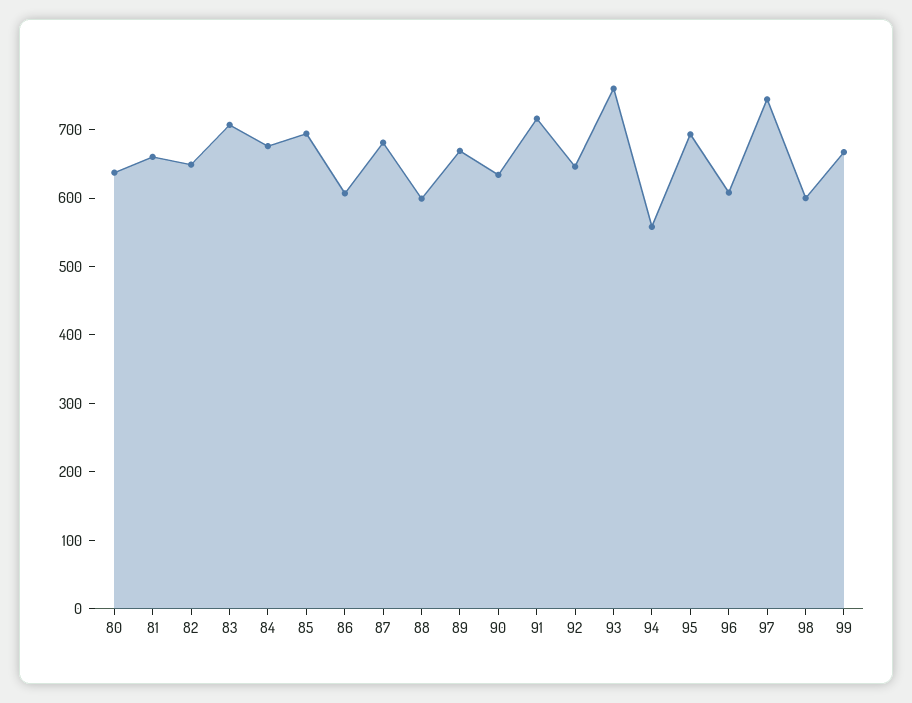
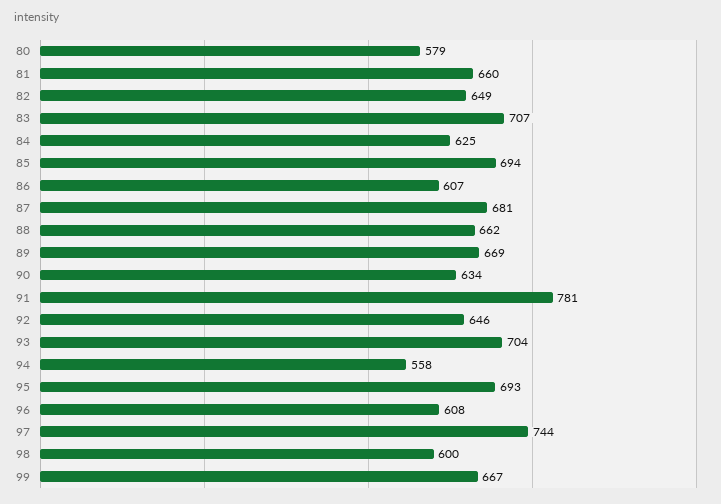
80: 640 -> 579
84: 680 -> 625
88: 600 -> 662
91: 720 -> 781
93: 760 -> 704

